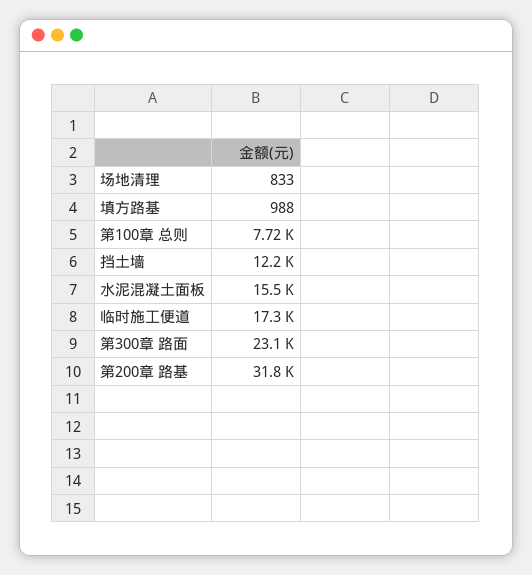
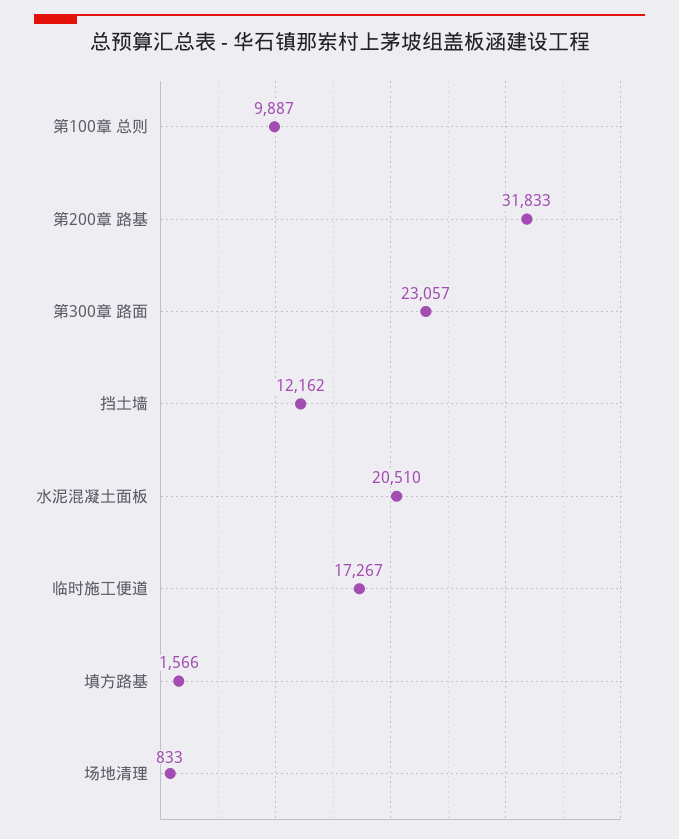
填方路基: 988 -> 1566
第100章 总则: 7720 -> 9887
水泥混凝土面板: 15500 -> 20510

